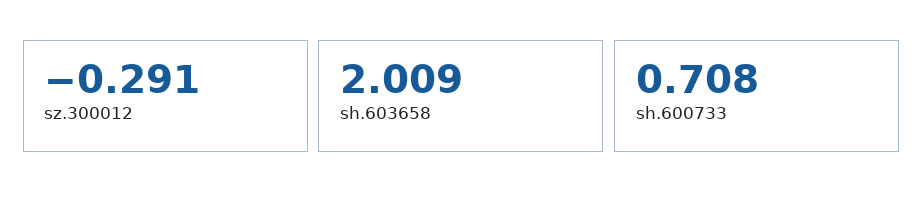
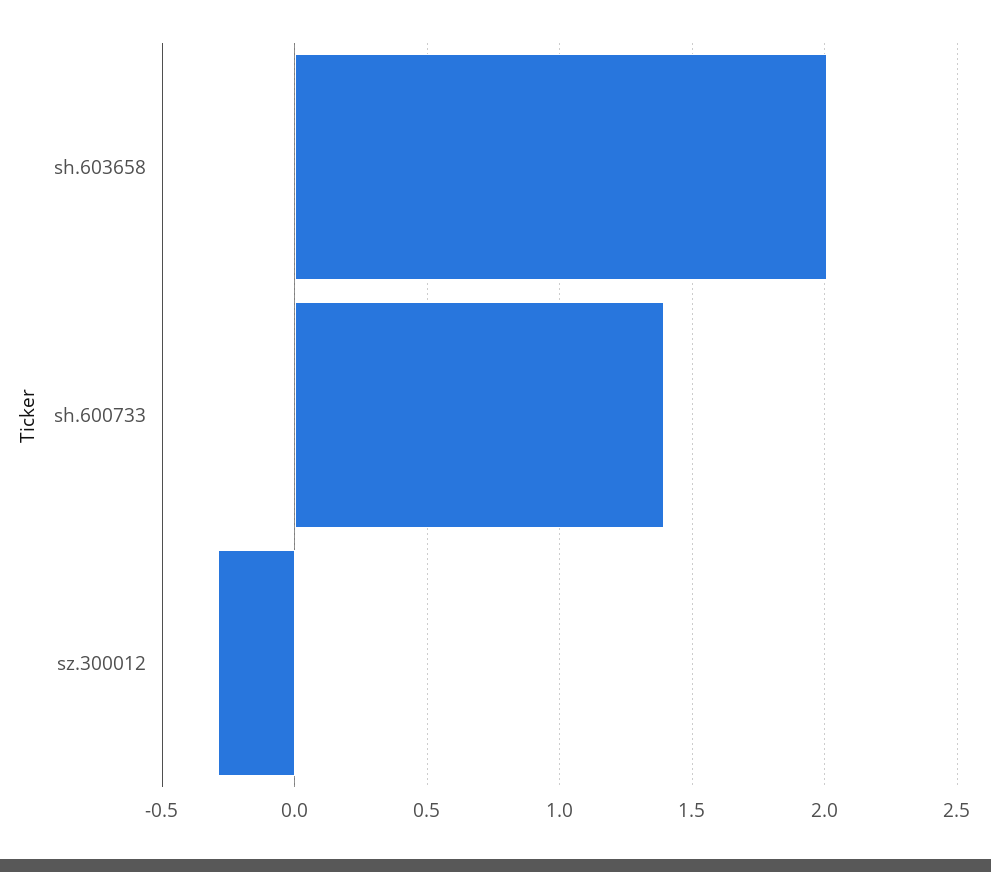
sh.600733: 0.708 -> 1.4

